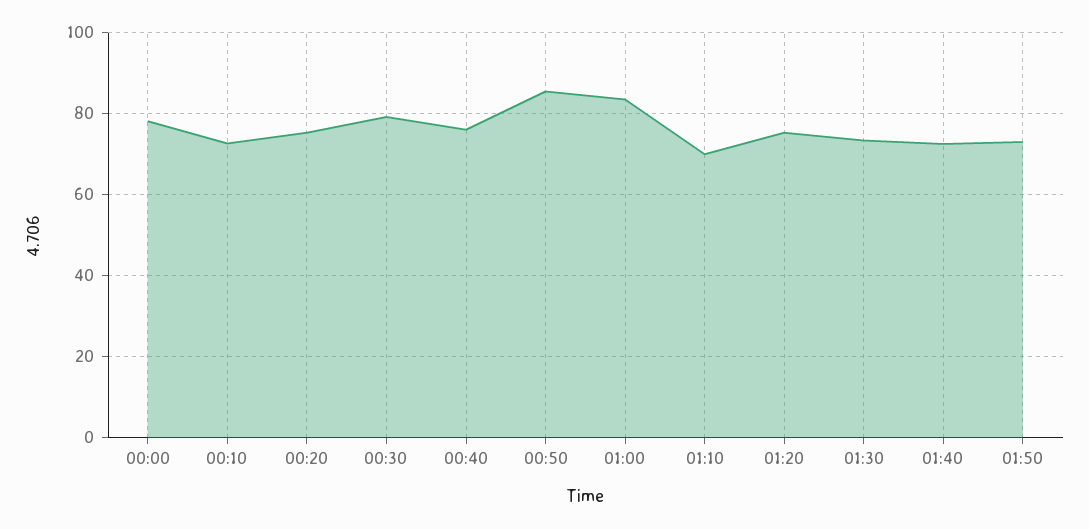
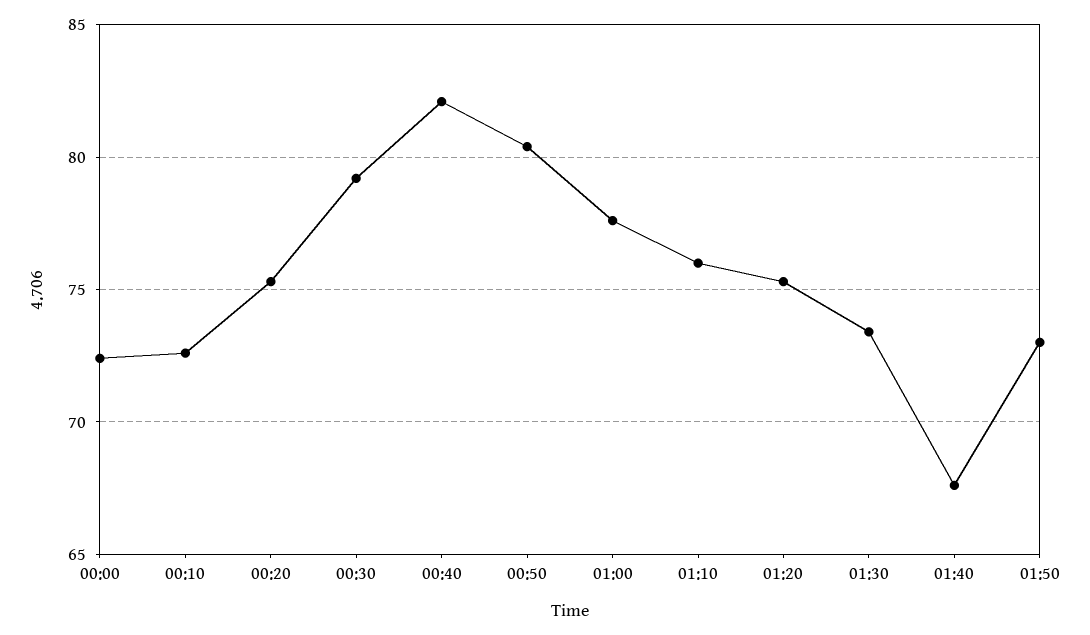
00:00: 78 -> 72.5
00:40: 76 -> 82
00:50: 86 -> 80.5
01:00: 84 -> 77.5
01:10: 70 -> 76
01:40: 72 -> 67.5

